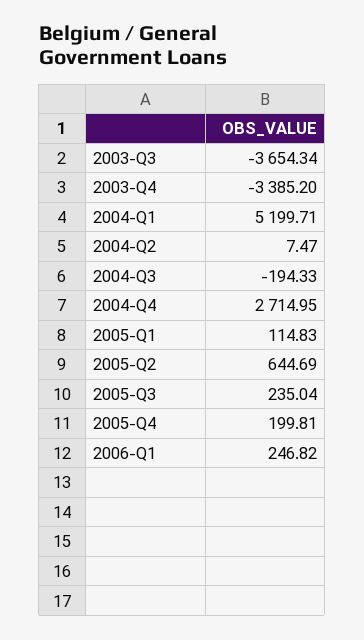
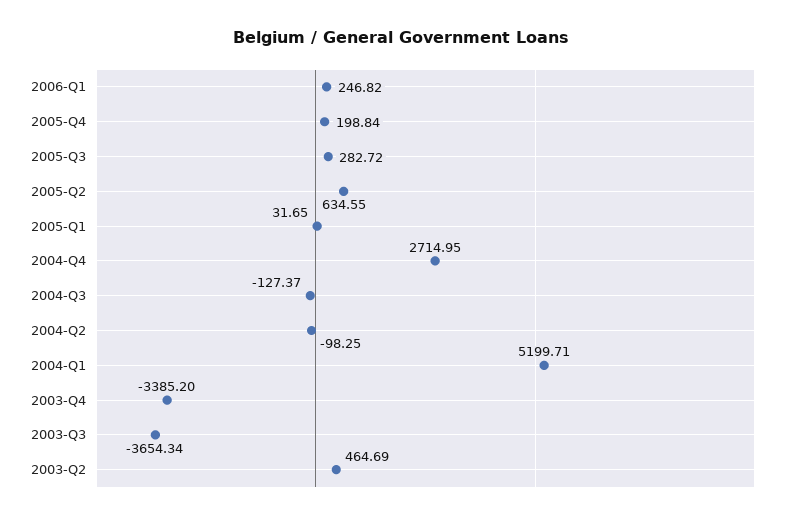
2004-Q2: 7.47 -> -98.25
2004-Q3: -194.33 -> -127.37
2005-Q1: 114.83 -> 31.65
2005-Q2: 644.69 -> 634.55
2005-Q3: 235.04 -> 282.72
2005-Q4: 199.81 -> 198.84
2003-Q2: none -> 464.69

